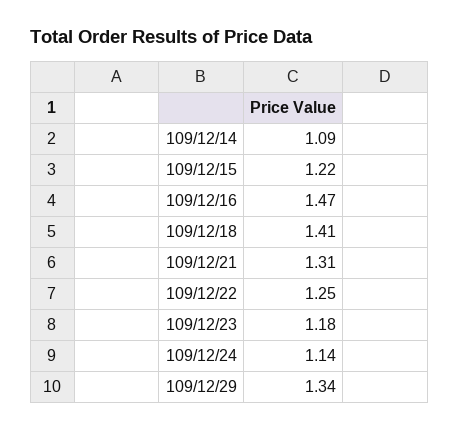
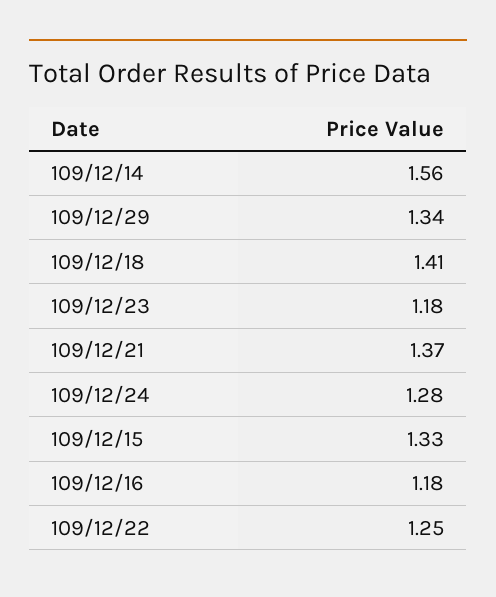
109/12/14: 1.09 -> 1.56
109/12/15: 1.22 -> 1.33
109/12/16: 1.47 -> 1.18
109/12/21: 1.31 -> 1.37
109/12/24: 1.14 -> 1.28

